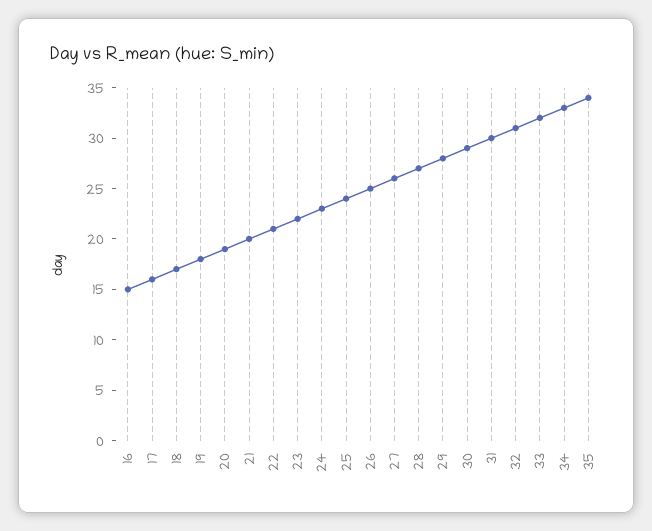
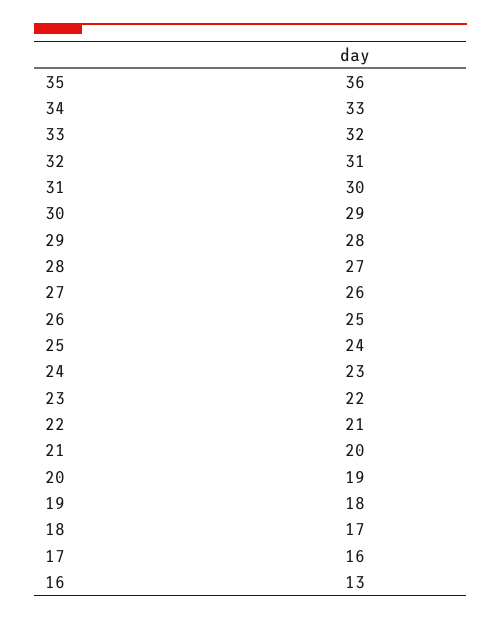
16: 15 -> 13
35: 34 -> 36

